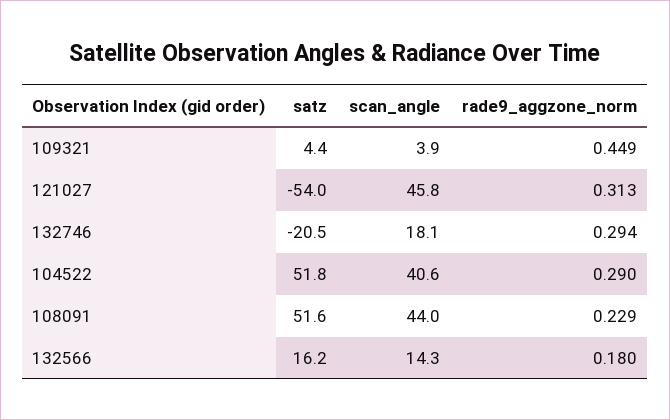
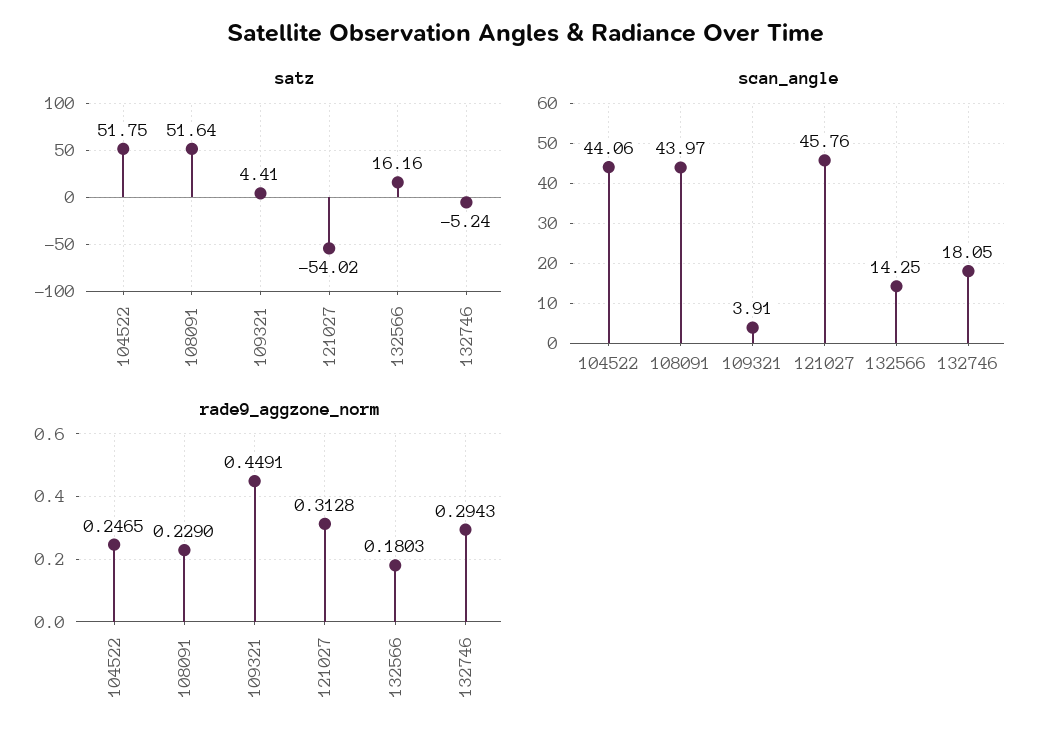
satz, 132746: -20.5 -> -5.24
scan_angle, 104522: 40.6 -> 44.06
rade9_aggzone_norm, 104522: 0.29 -> 0.2465

